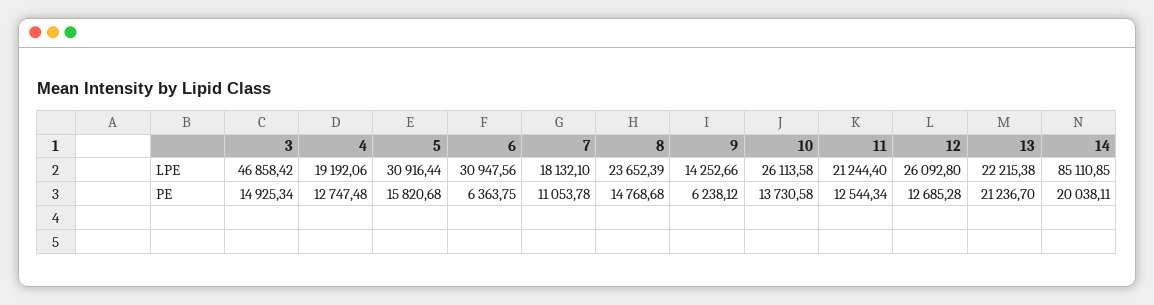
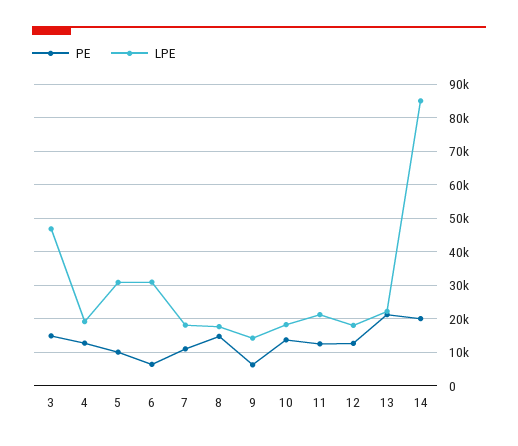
LPE, 8: 23652.39 -> 18000
LPE, 10: 26113.58 -> 18000
LPE, 12: 26092.8 -> 18000
PE, 5: 15820.68 -> 10000

